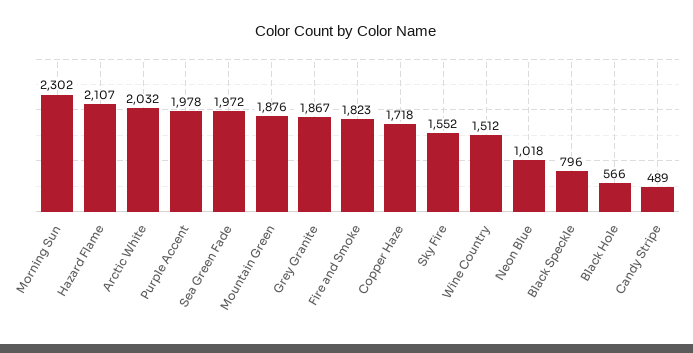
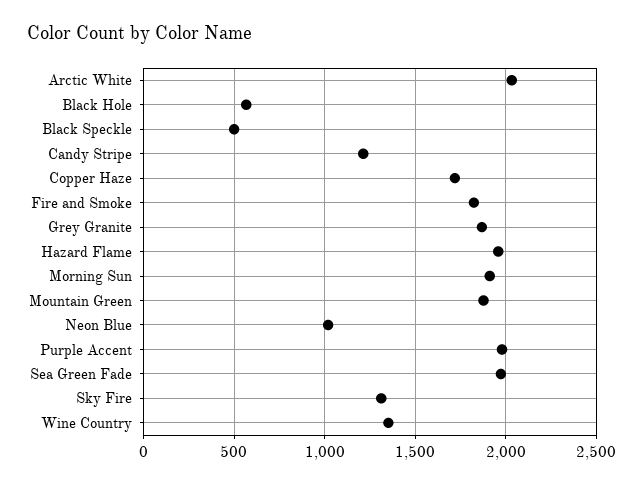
Morning Sun: 2302 -> 1900
Hazard Flame: 2107 -> 1950
Sky Fire: 1552 -> 1300
Wine Country: 1512 -> 1350
Black Speckle: 796 -> 500
Candy Stripe: 489 -> 1200

